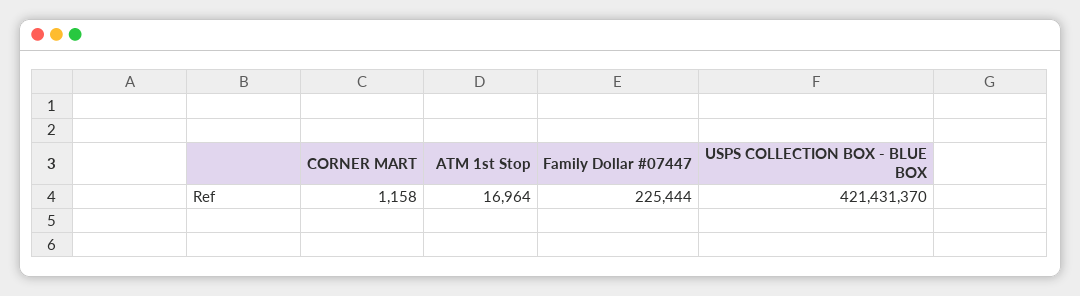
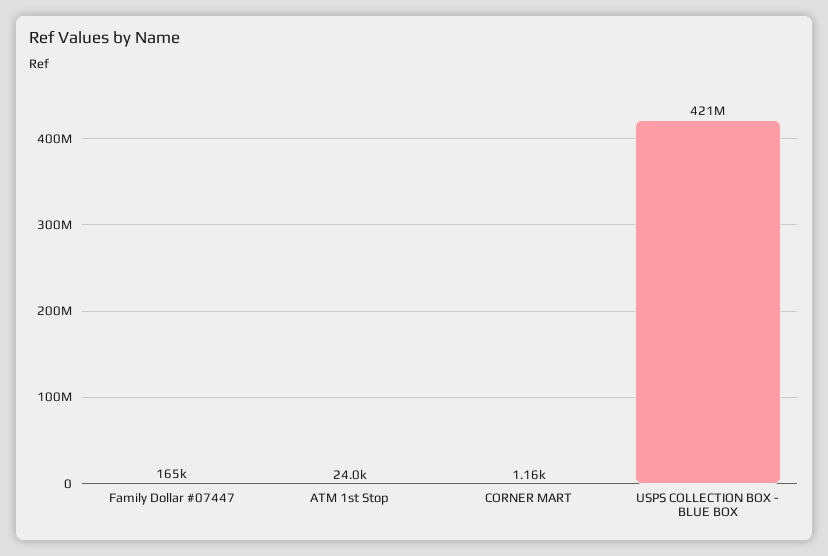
ATM 1st Stop: 16964 -> 24000
Family Dollar #07447: 225444 -> 165000

